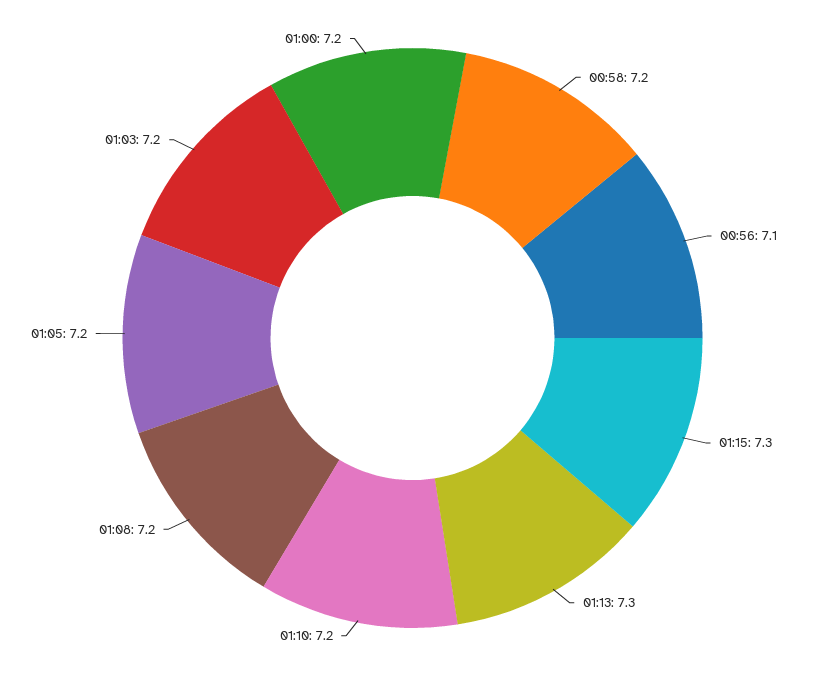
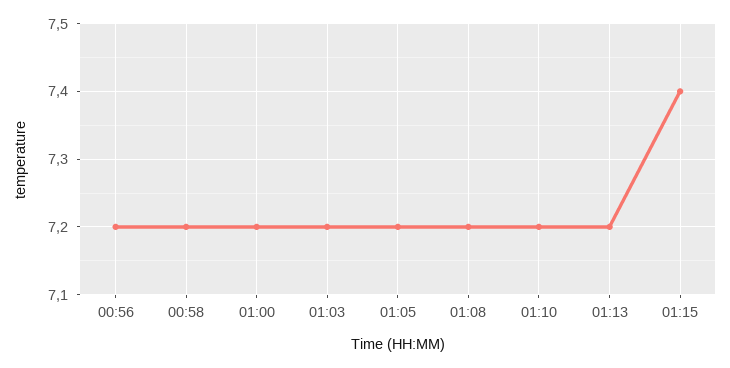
00:56: 7.1 -> 7.2
01:15: 7.3 -> 7.4
01:13: 7.3 -> 7.2

